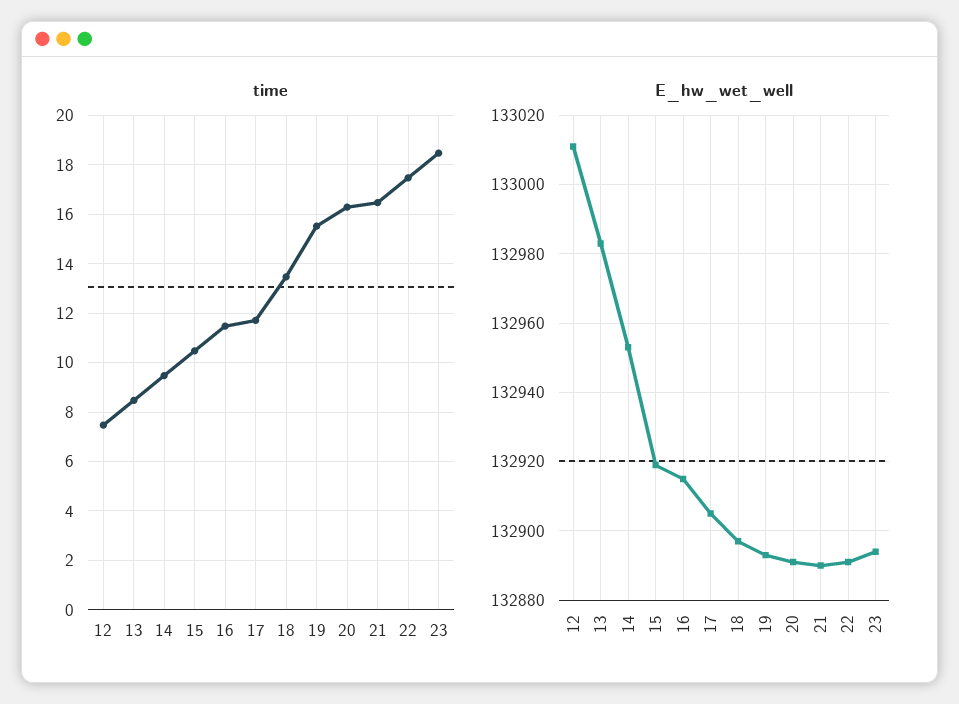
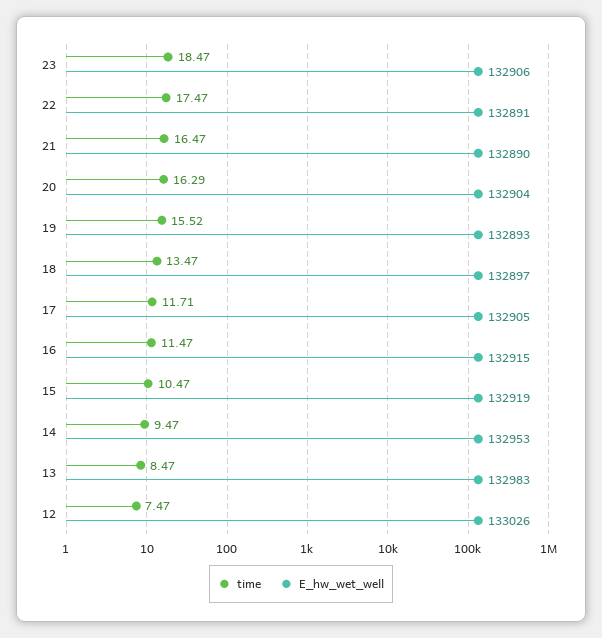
E_hw_wet_well, 12: 133010 -> 133026
E_hw_wet_well, 20: 132890 -> 132904
E_hw_wet_well, 23: 132895 -> 132906

